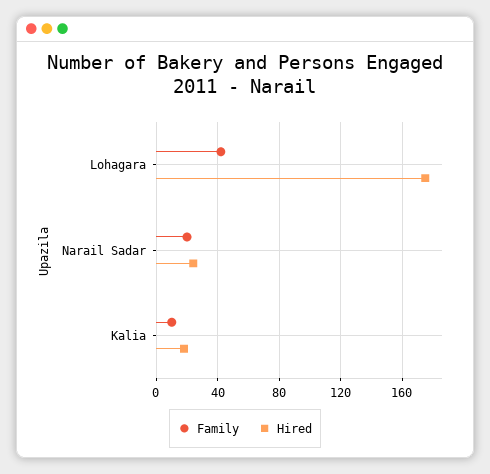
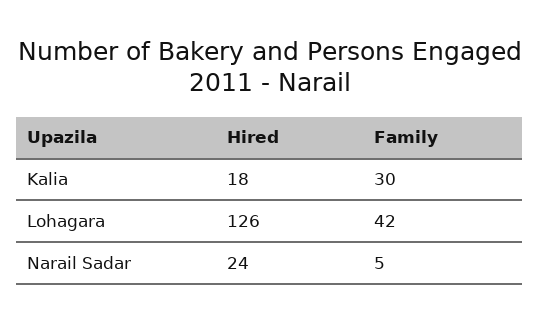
Hired, Lohagara: 175 -> 126
Family, Narail Sadar: 20 -> 5
Family, Kalia: 10 -> 30

